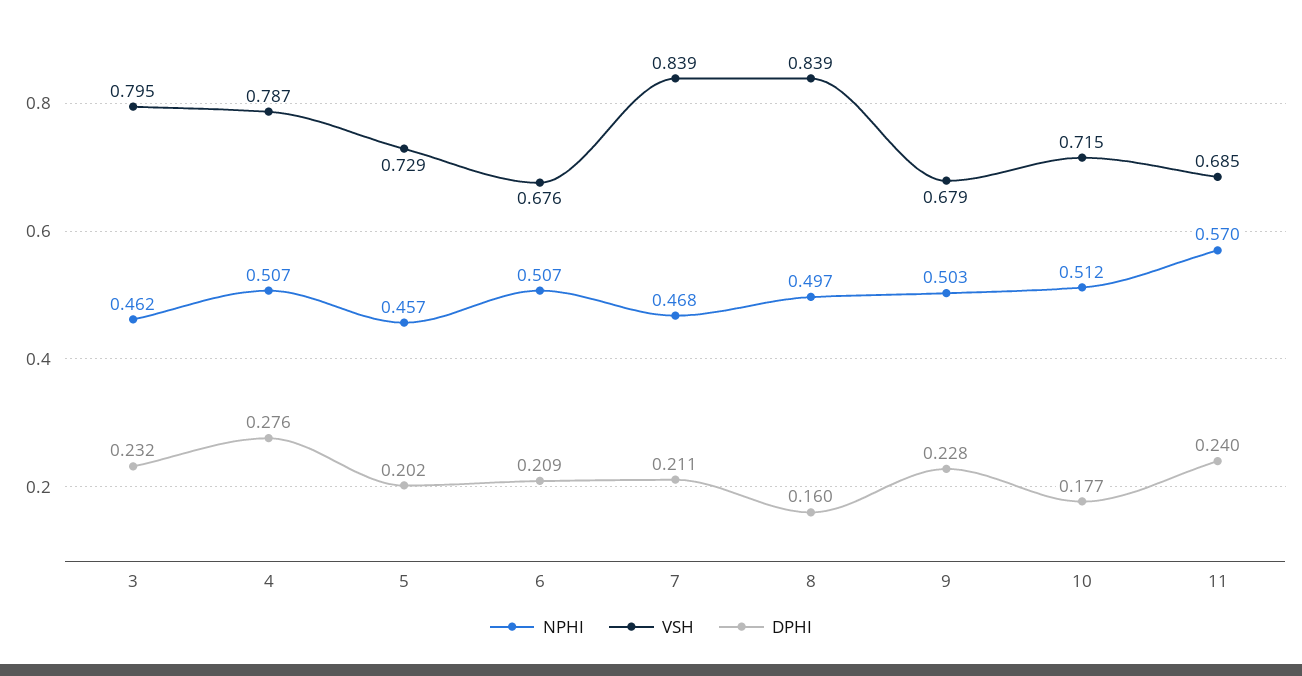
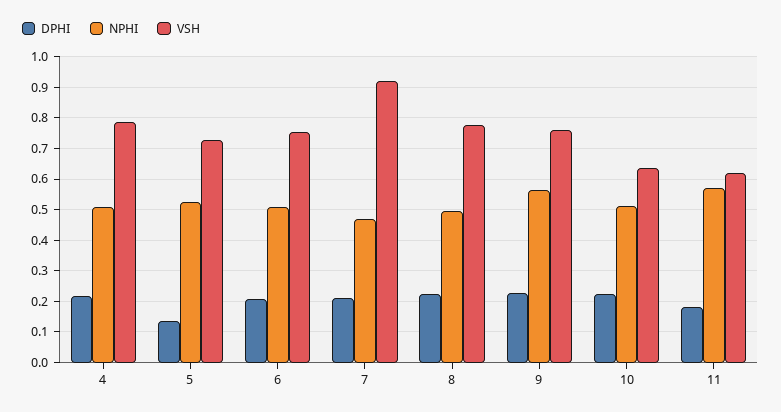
NPHI, 3: 0.462 -> none
VSH, 3: 0.795 -> none
DPHI, 3: 0.232 -> none
DPHI, 4: 0.276 -> 0.22
NPHI, 5: 0.457 -> 0.52
DPHI, 5: 0.202 -> 0.14
VSH, 6: 0.676 -> 0.76
VSH, 7: 0.839 -> 0.92
VSH, 8: 0.839 -> 0.78
DPHI, 8: 0.16 -> 0.22
NPHI, 9: 0.503 -> 0.56
VSH, 9: 0.679 -> 0.76
VSH, 10: 0.715 -> 0.64
DPHI, 10: 0.177 -> 0.22
VSH, 11: 0.685 -> 0.62
DPHI, 11: 0.24 -> 0.18

